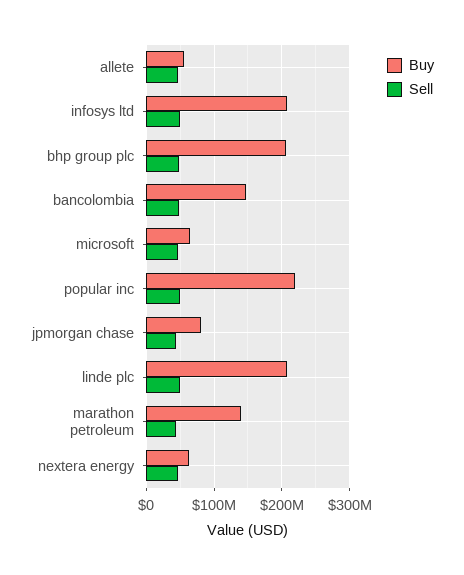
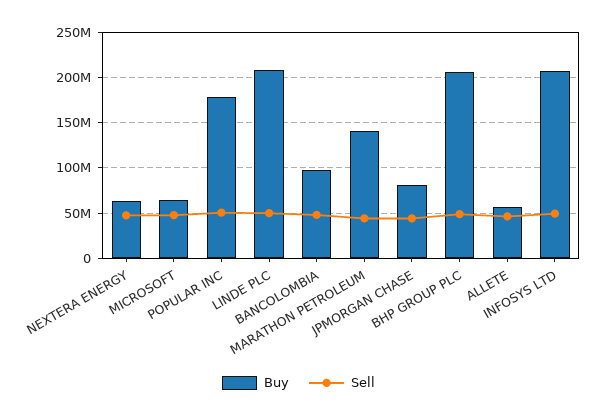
Buy, bancolombia: 150000000 -> 100000000
Buy, popular inc: 220000000 -> 180000000

